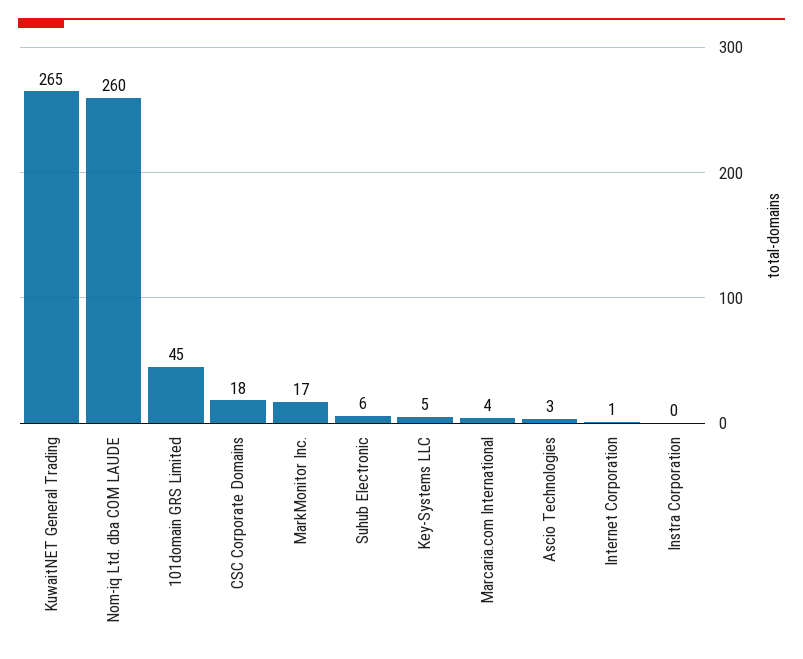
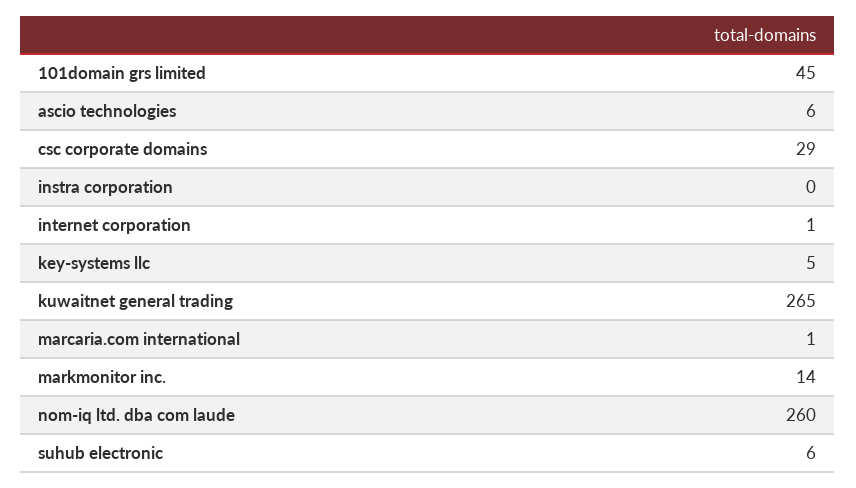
CSC Corporate Domains: 18 -> 29
MarkMonitor Inc.: 17 -> 14
Marcaria.com International: 4 -> 1
Ascio Technologies: 3 -> 6

